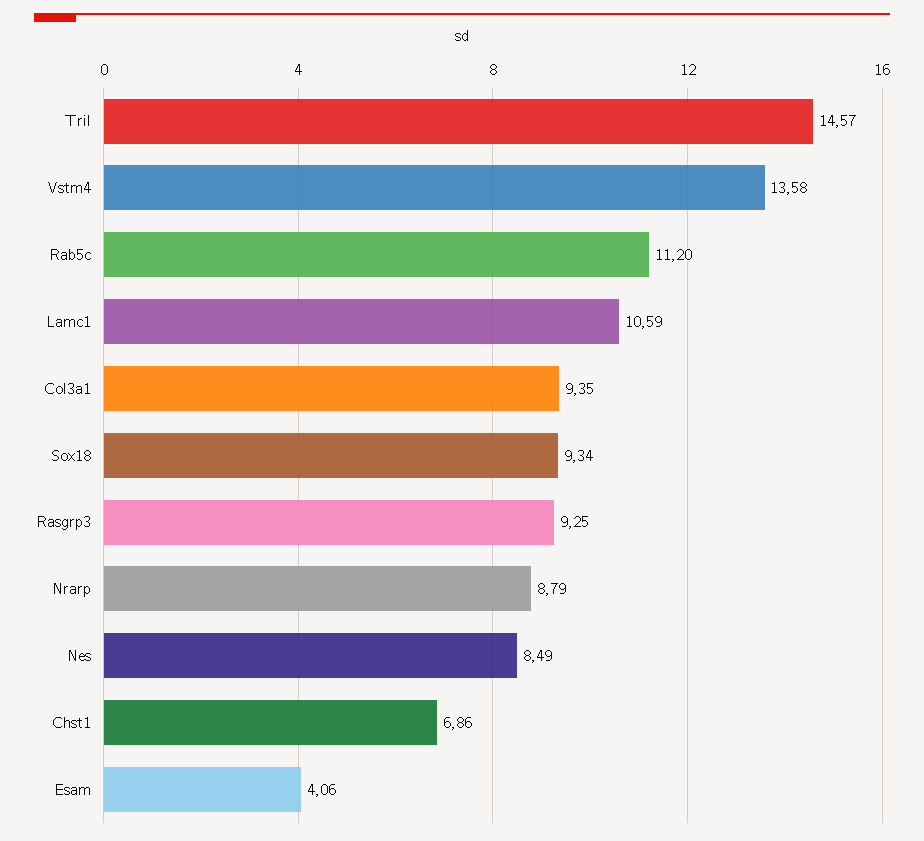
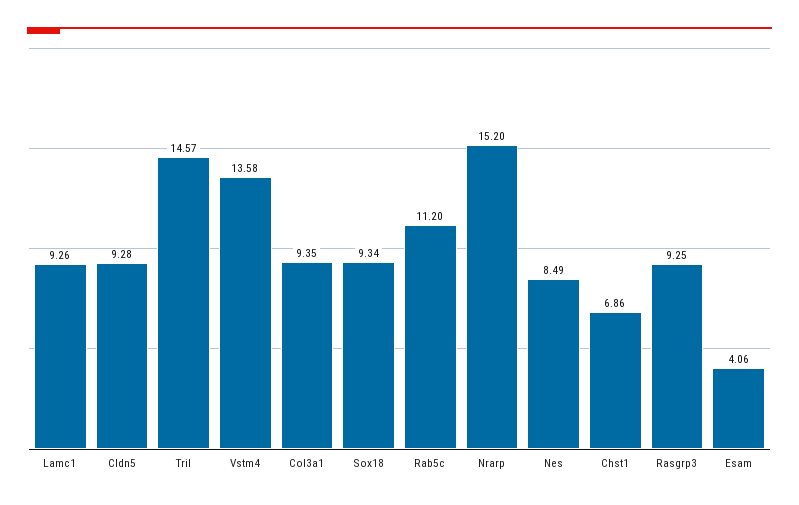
Lamc1: 10.59 -> 9.26
Nrarp: 8.79 -> 15.2
Cldn5: none -> 9.28

